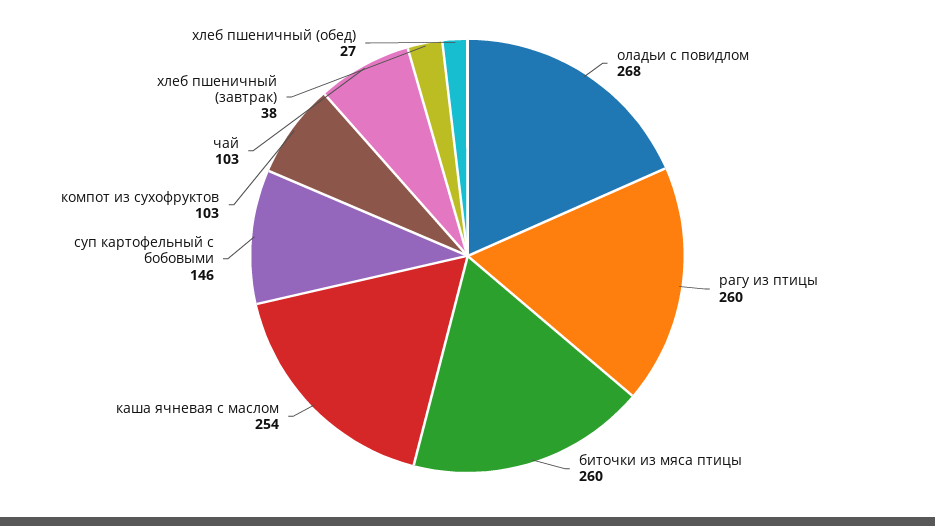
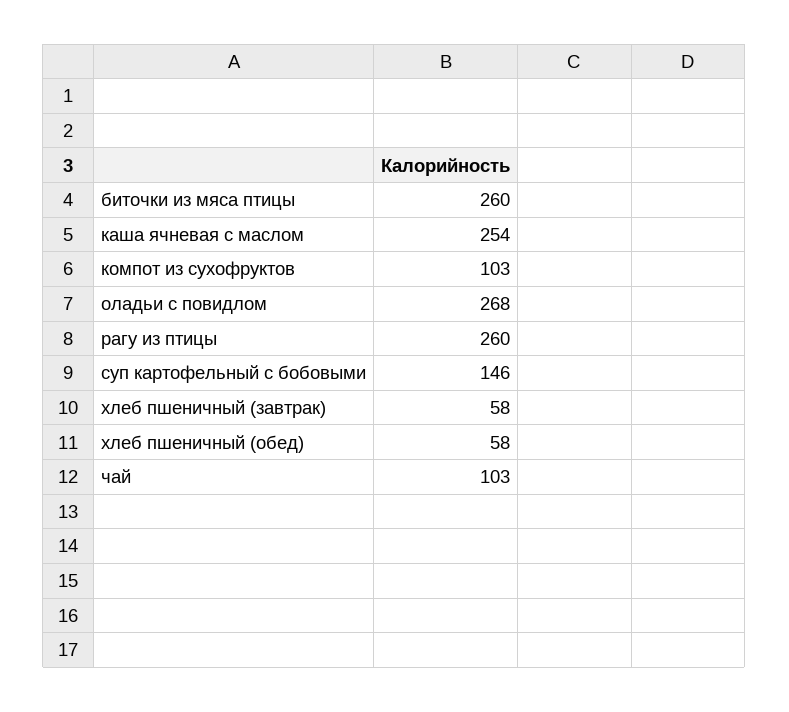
хлеб пшеничный (завтрак): 38 -> 58
хлеб пшеничный (обед): 27 -> 58

